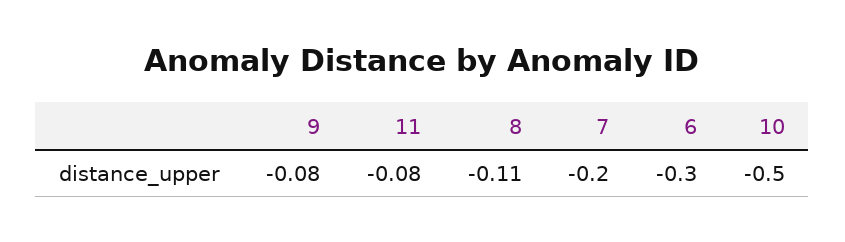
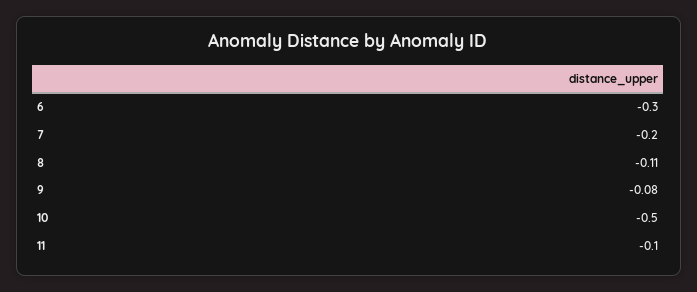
11: -0.08 -> -0.1

